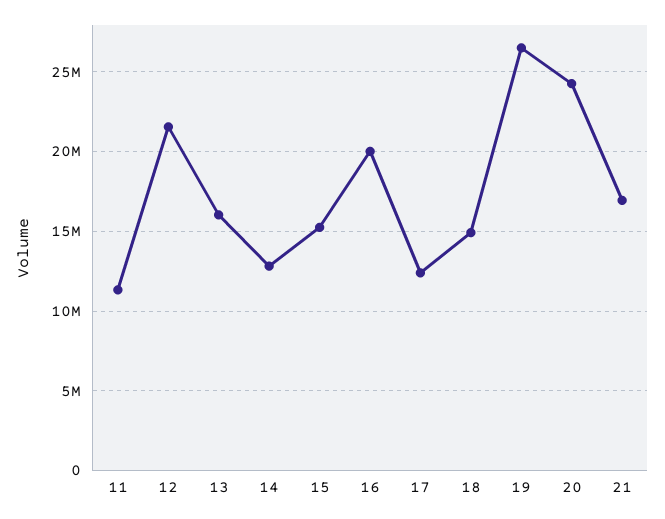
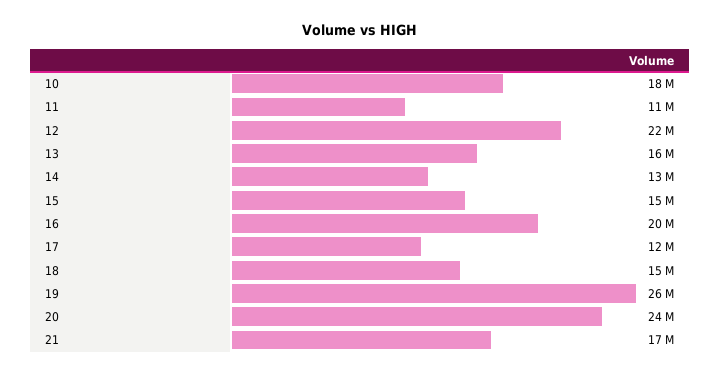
10: none -> 18000000

